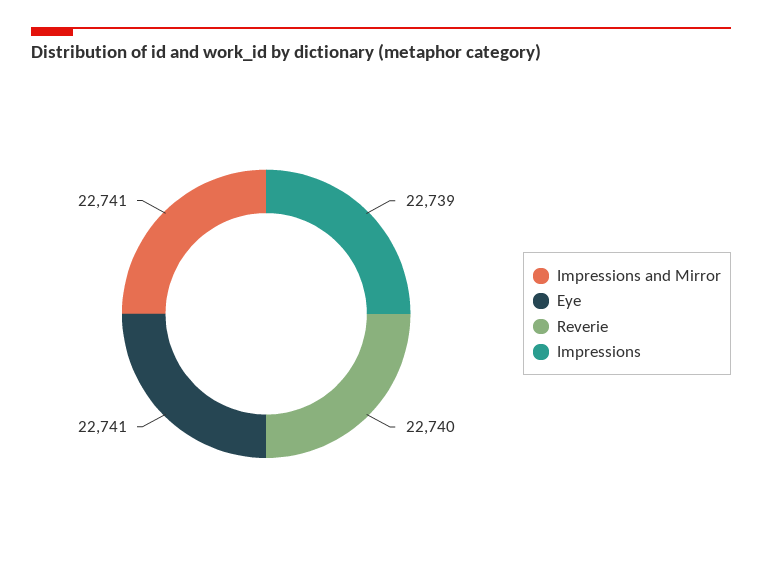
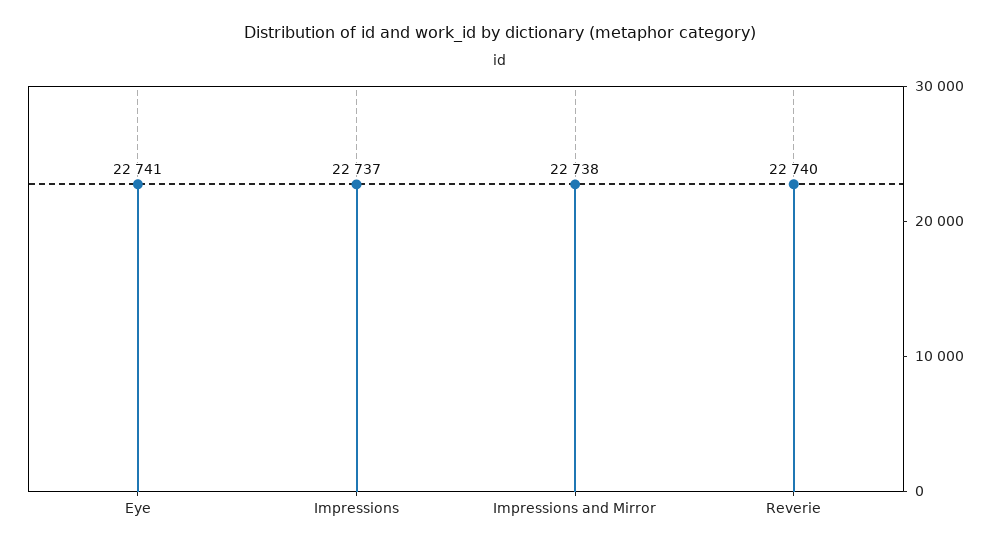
Impressions and Mirror: 22741 -> 22738
Impressions: 22739 -> 22737

